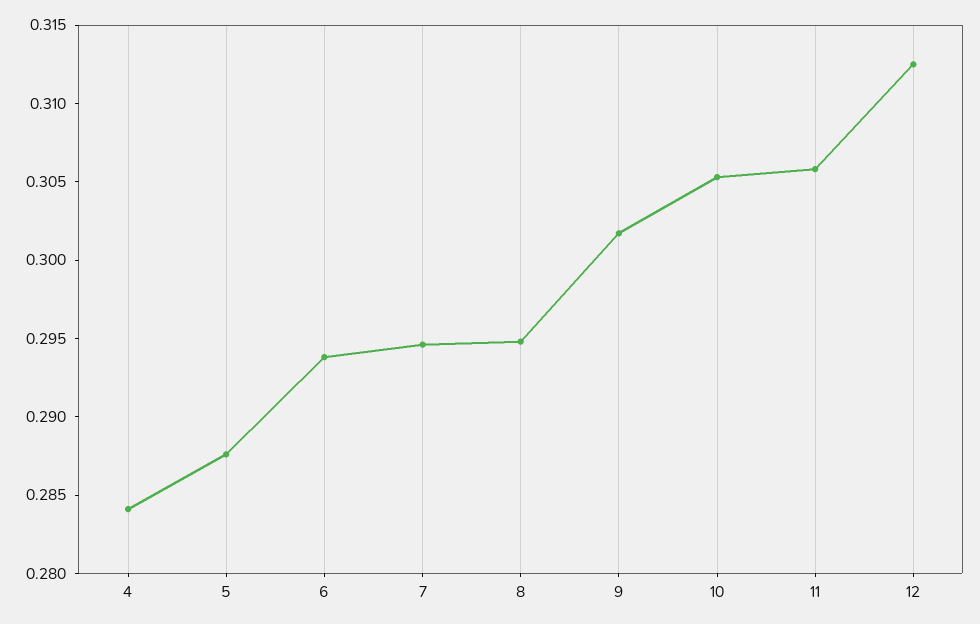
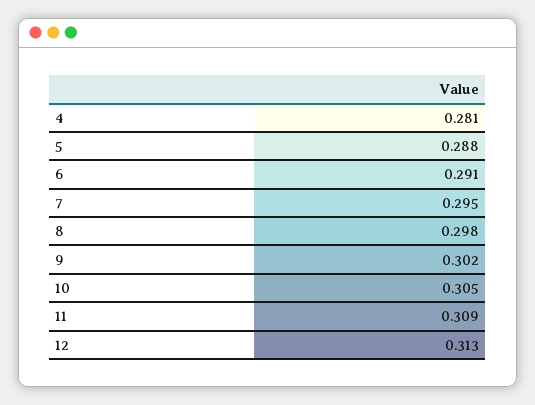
4: 0.284 -> 0.281
6: 0.294 -> 0.291
8: 0.295 -> 0.298
11: 0.306 -> 0.309

